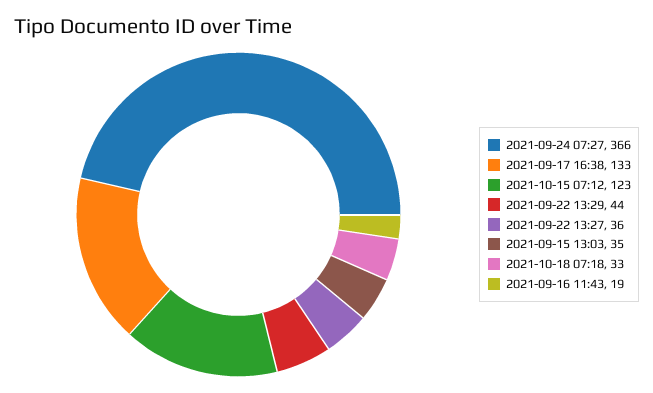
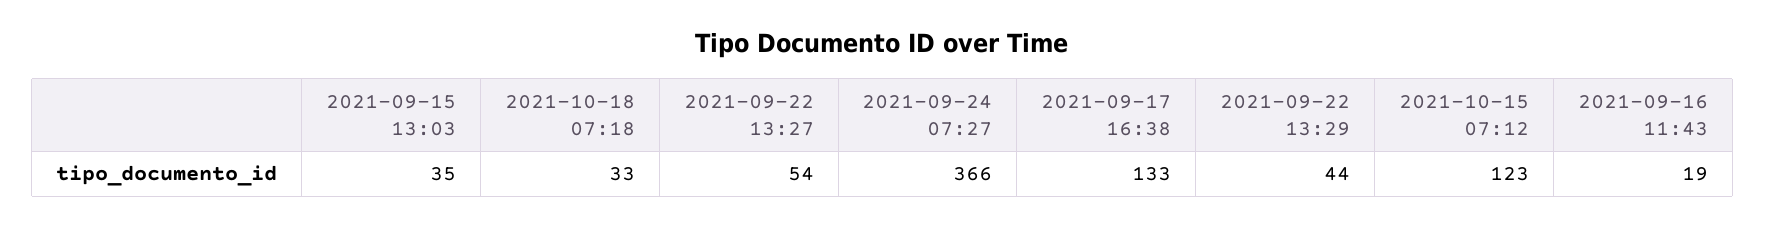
2021-09-22 13:27: 36 -> 54

